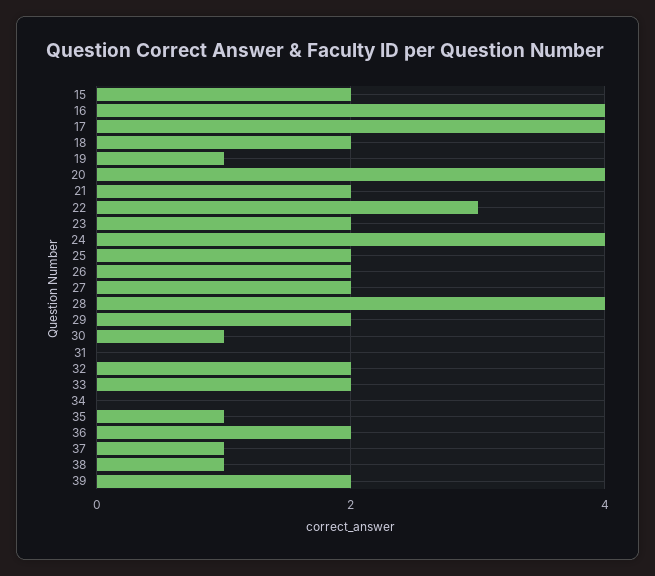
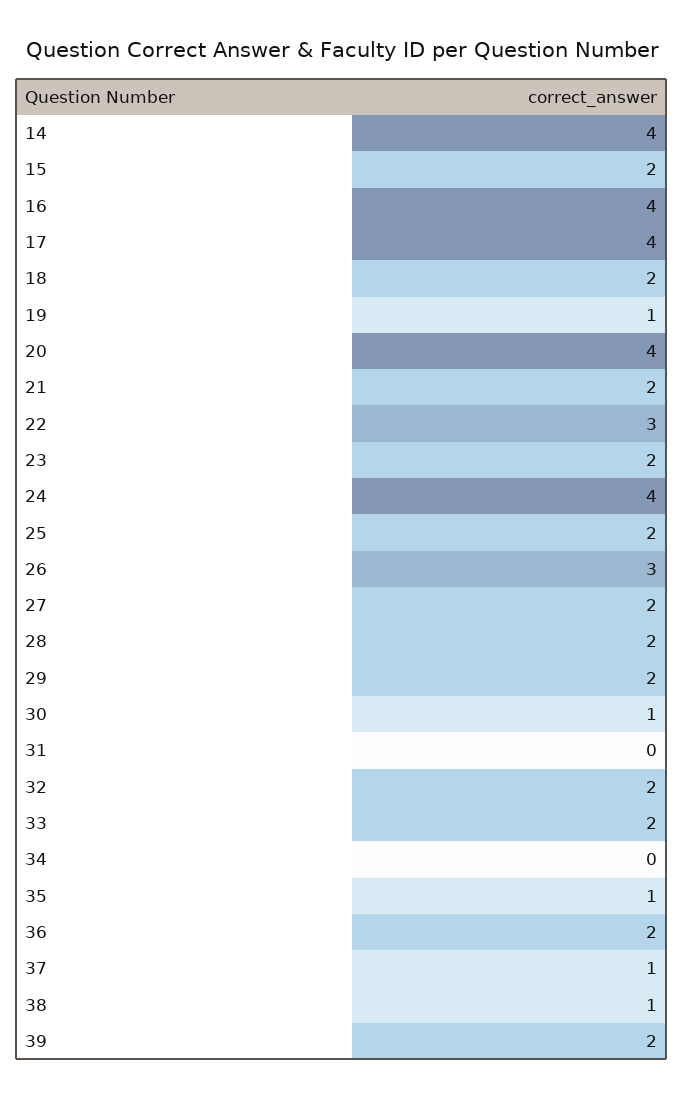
26: 2 -> 3
28: 4 -> 2
14: none -> 4

